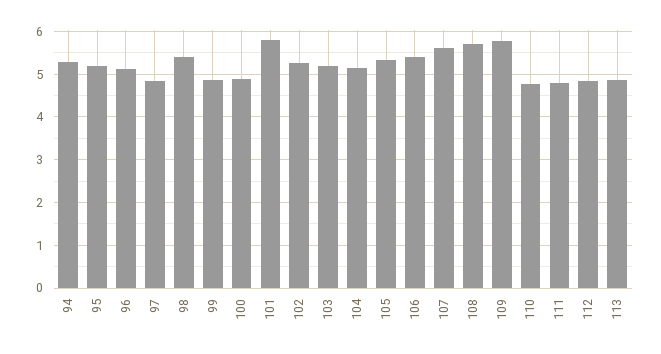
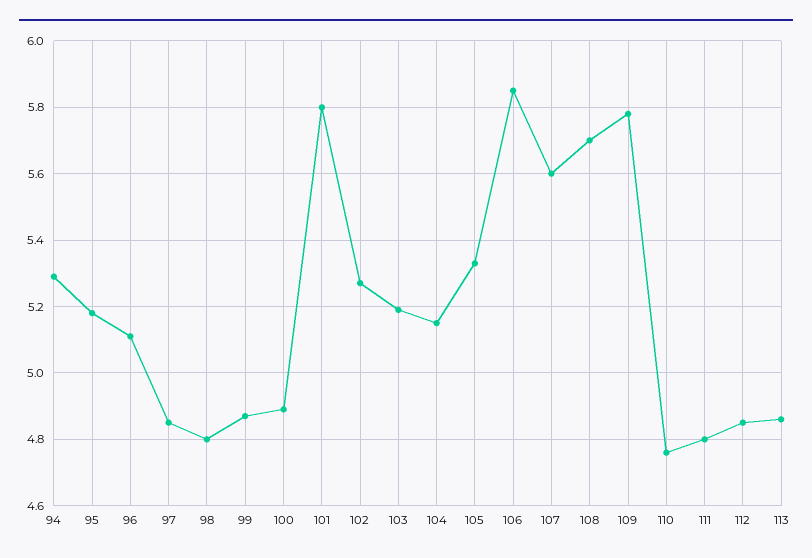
98: 5.4 -> 4.8
106: 5.4 -> 5.85

